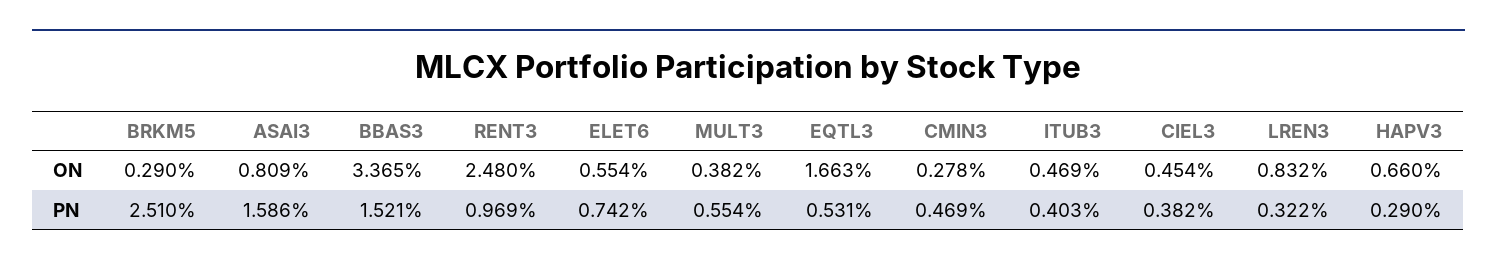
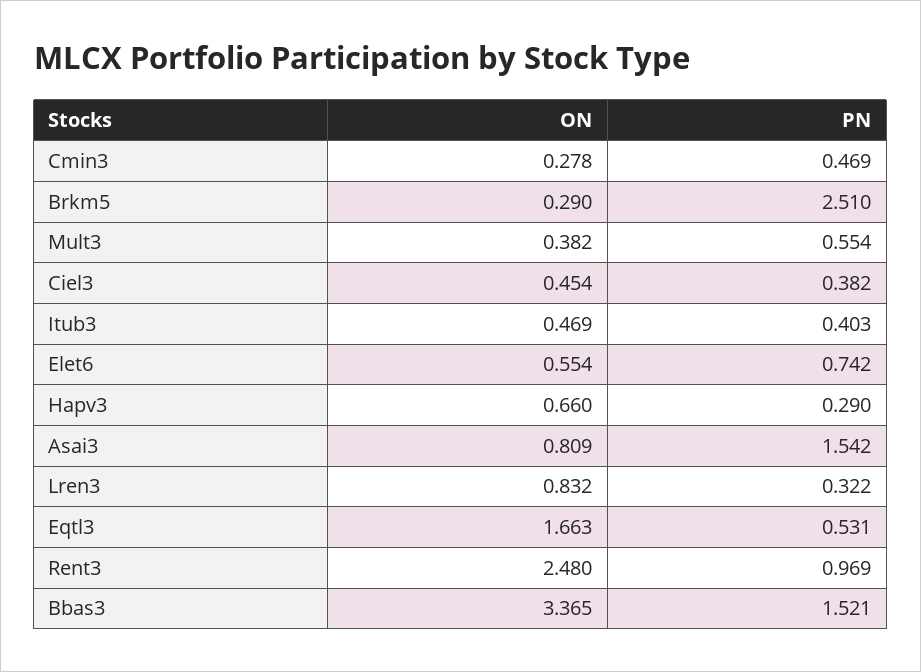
ASAI3, PN: 1.586 -> 1.542

